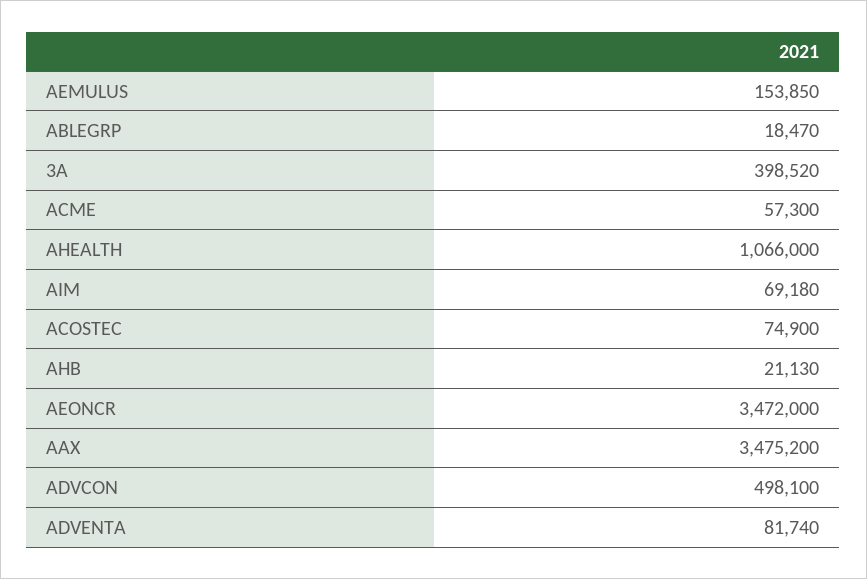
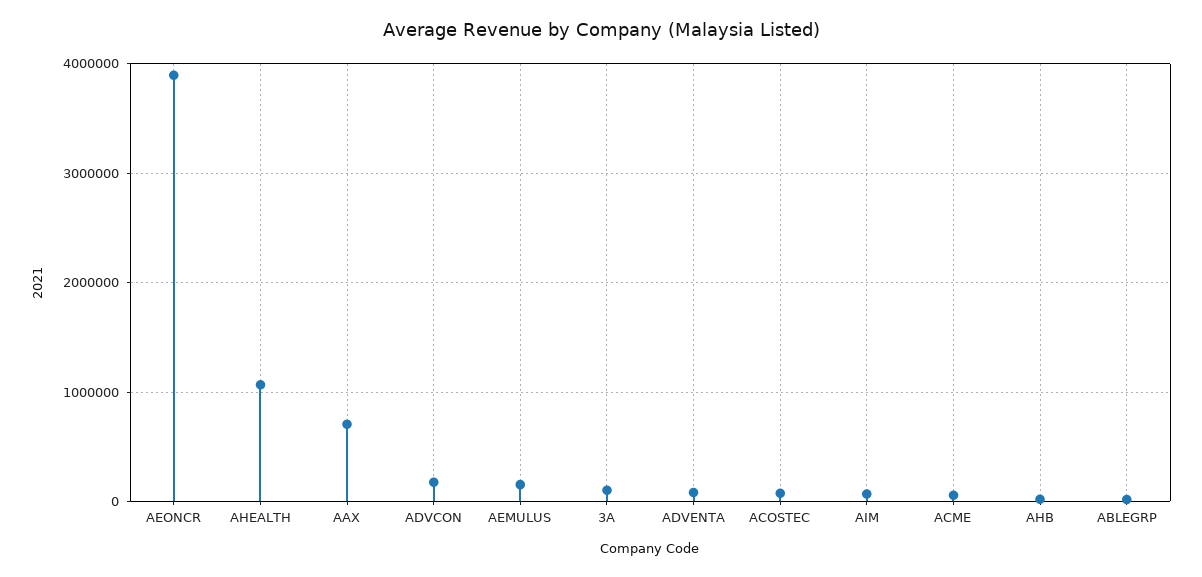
3A: 398520 -> 100000
AEONCR: 3472000 -> 3900000
AAX: 3475200 -> 700000
ADVCON: 498100 -> 200000

